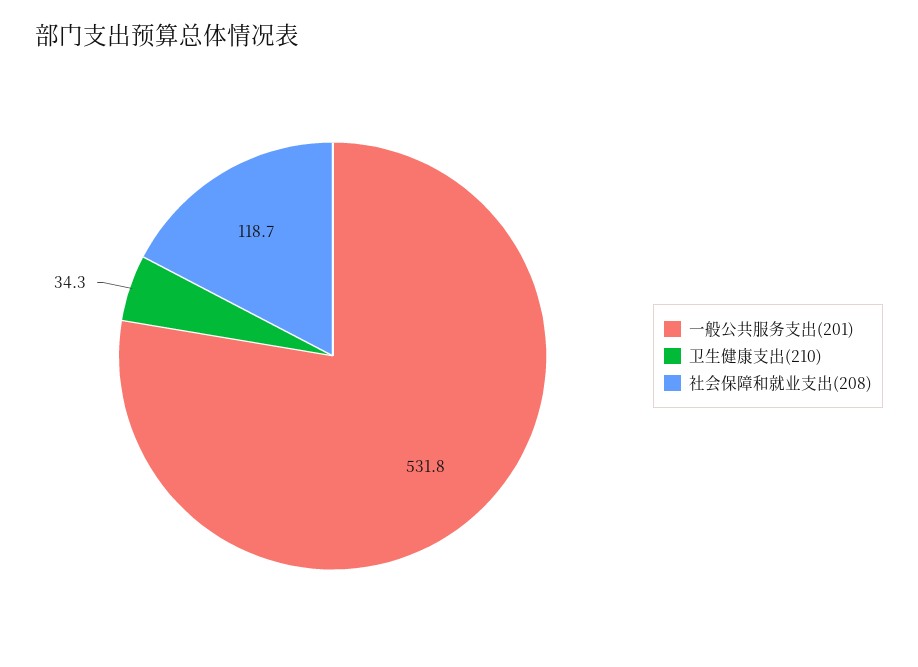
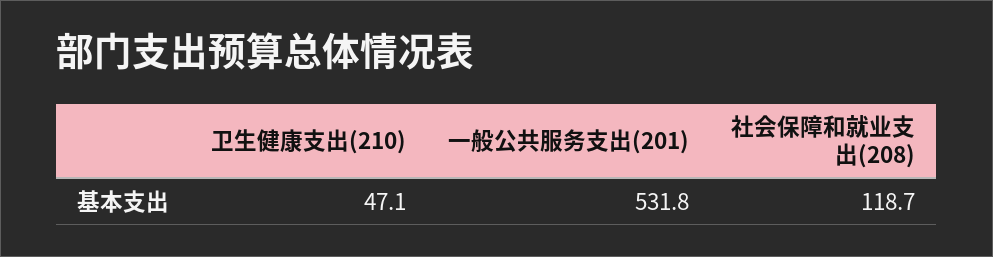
卫生健康支出(210): 34.3 -> 47.1

